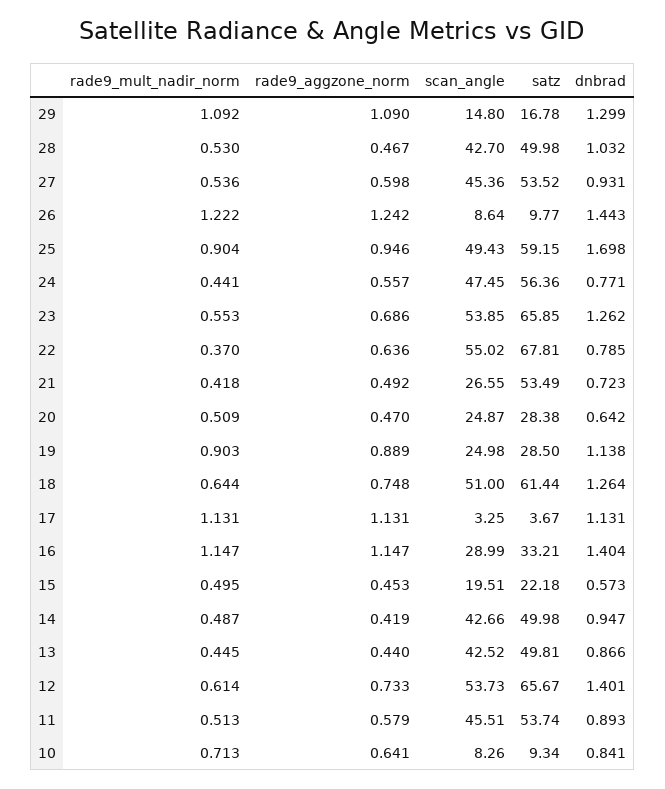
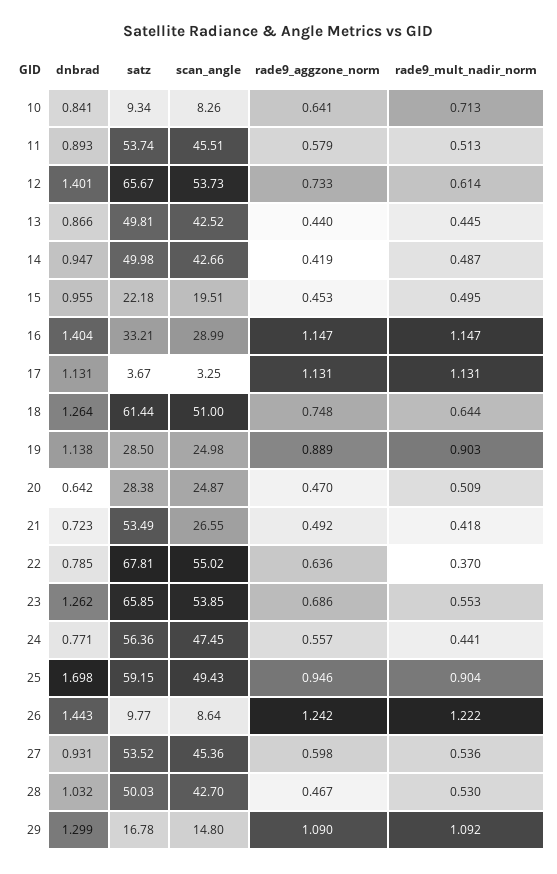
satz, 28: 49.98 -> 50.03
dnbrad, 15: 0.573 -> 0.955

